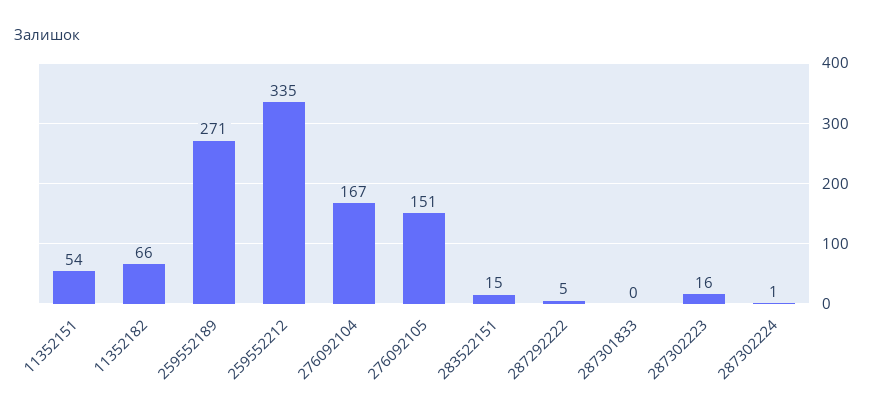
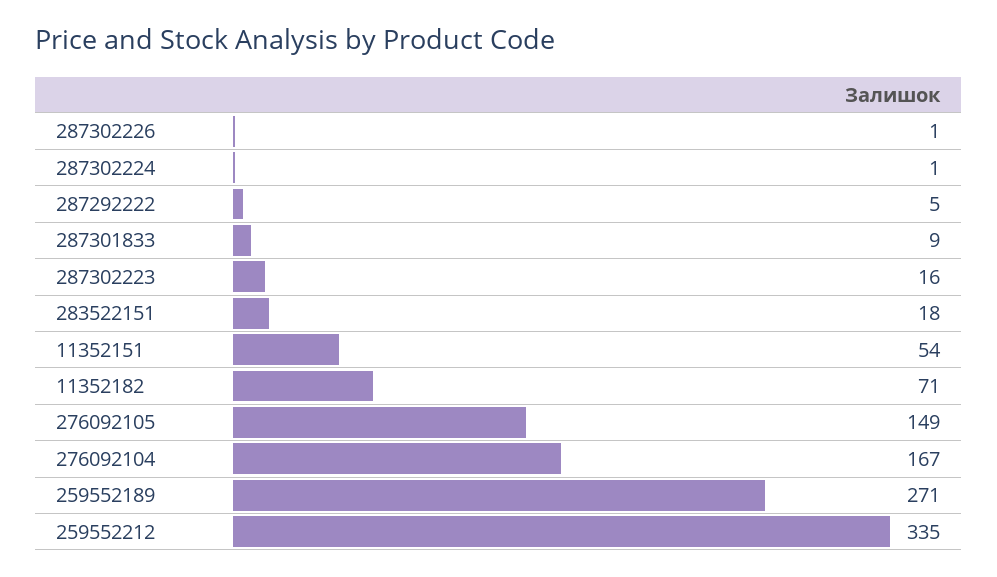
11352182: 66 -> 71
276092105: 151 -> 149
283522151: 15 -> 18
287301833: 0 -> 9
287302226: none -> 1

